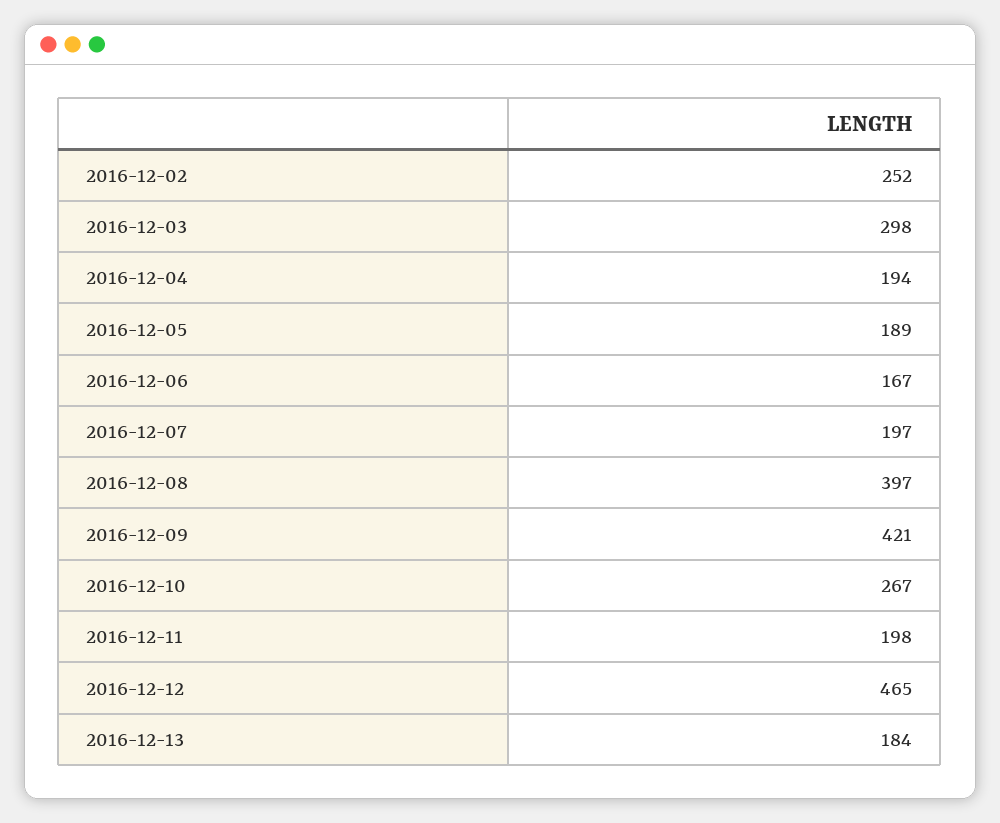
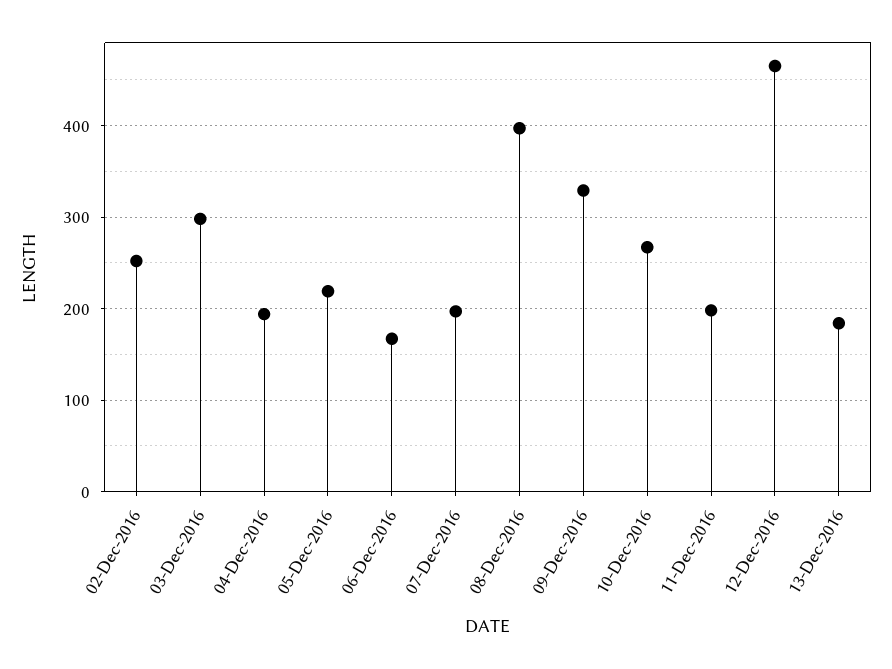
2016-12-05: 189 -> 220
2016-12-09: 421 -> 330

